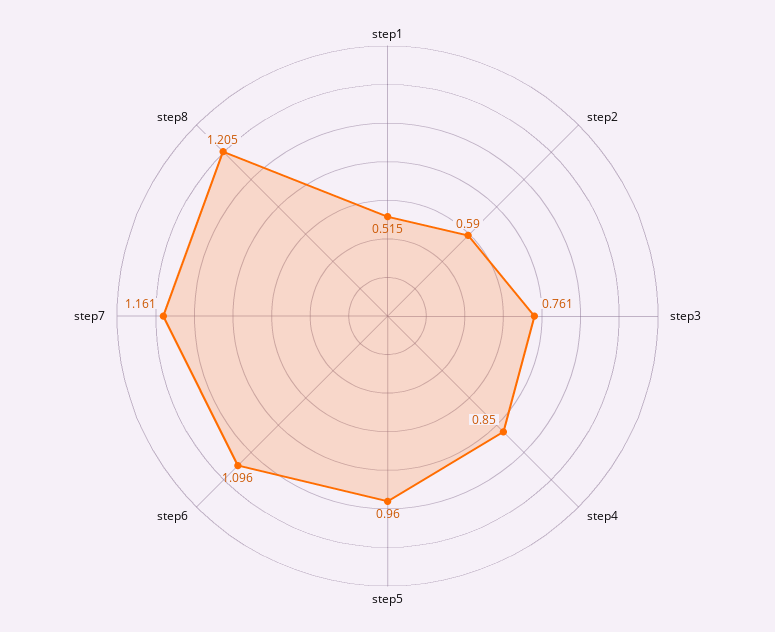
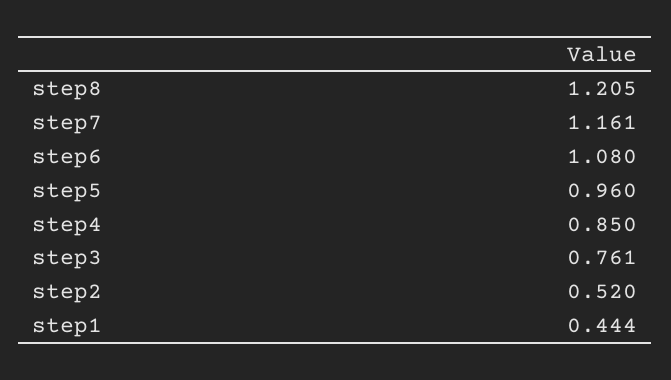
step1: 0.515 -> 0.444
step2: 0.59 -> 0.52
step6: 1.096 -> 1.08

